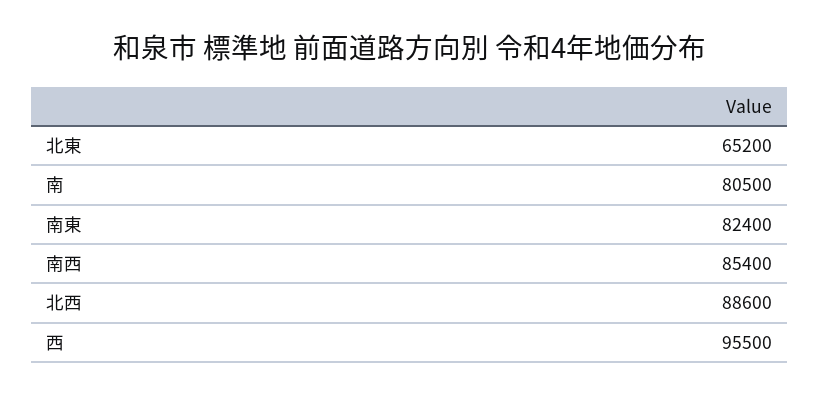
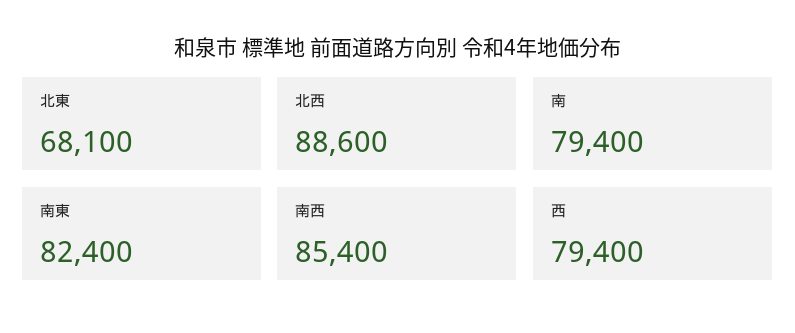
北東: 65200 -> 68100
南: 80500 -> 79400
西: 95500 -> 79400

